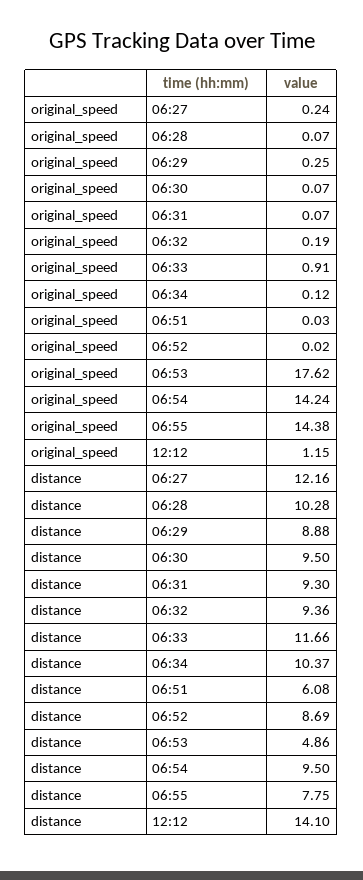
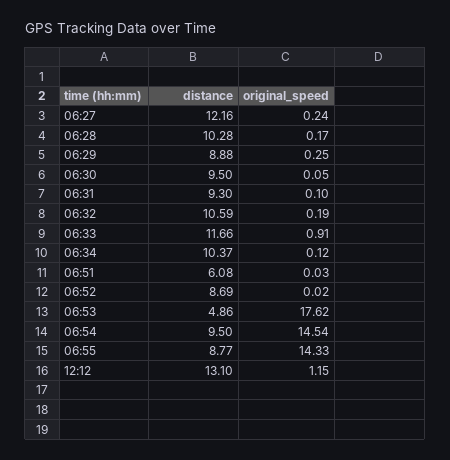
original_speed, 06:28: 0.07 -> 0.17
original_speed, 06:30: 0.07 -> 0.05
original_speed, 06:31: 0.07 -> 0.1
original_speed, 06:54: 14.24 -> 14.54
original_speed, 06:55: 14.38 -> 14.33
distance, 06:32: 9.36 -> 10.59
distance, 06:55: 7.75 -> 8.77
distance, 12:12: 14.1 -> 13.1

